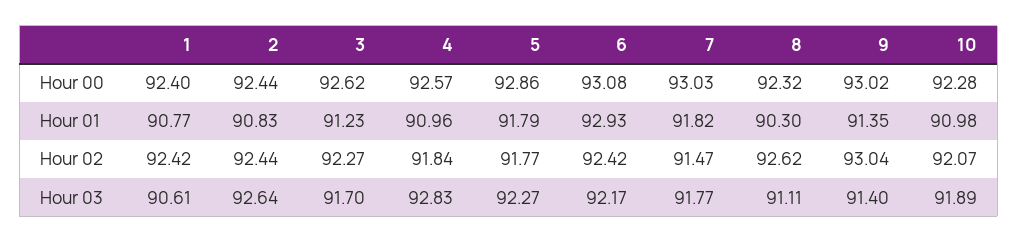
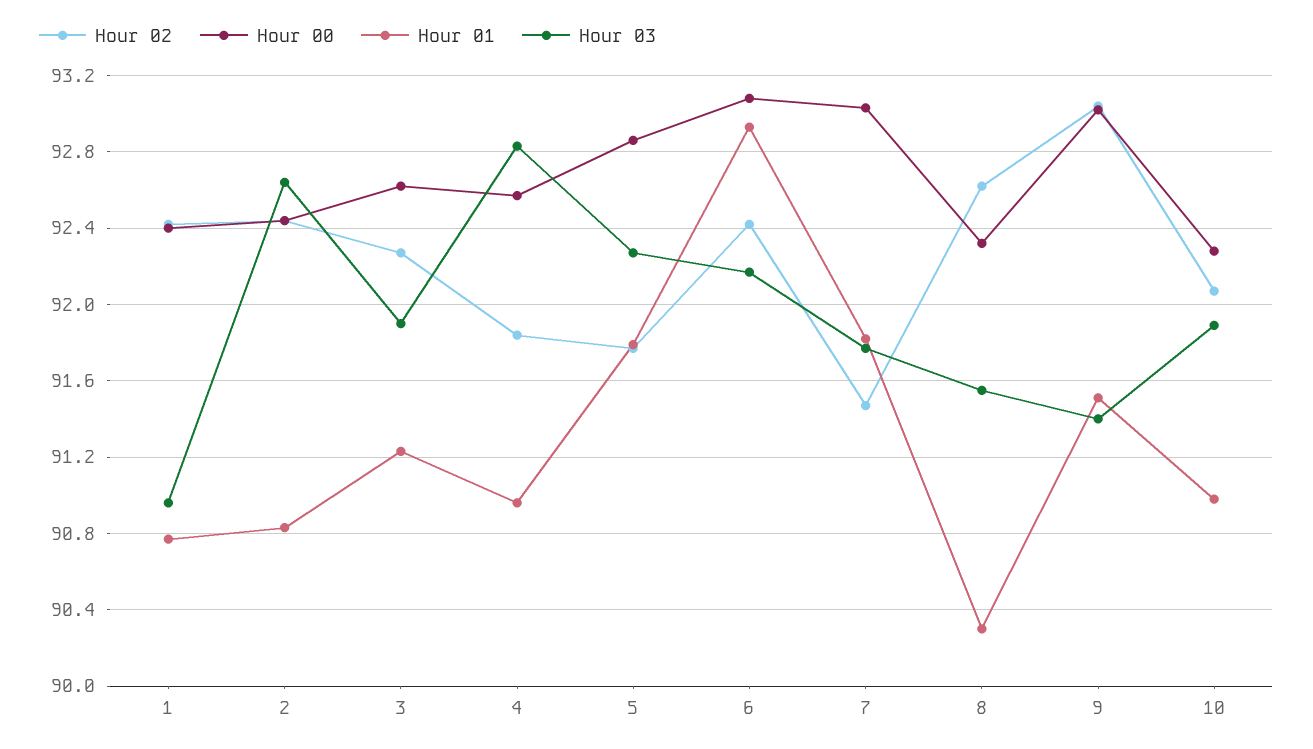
Hour 01, 9: 91.35 -> 91.5
Hour 03, 1: 90.61 -> 90.95
Hour 03, 3: 91.7 -> 91.9
Hour 03, 8: 91.11 -> 91.55

